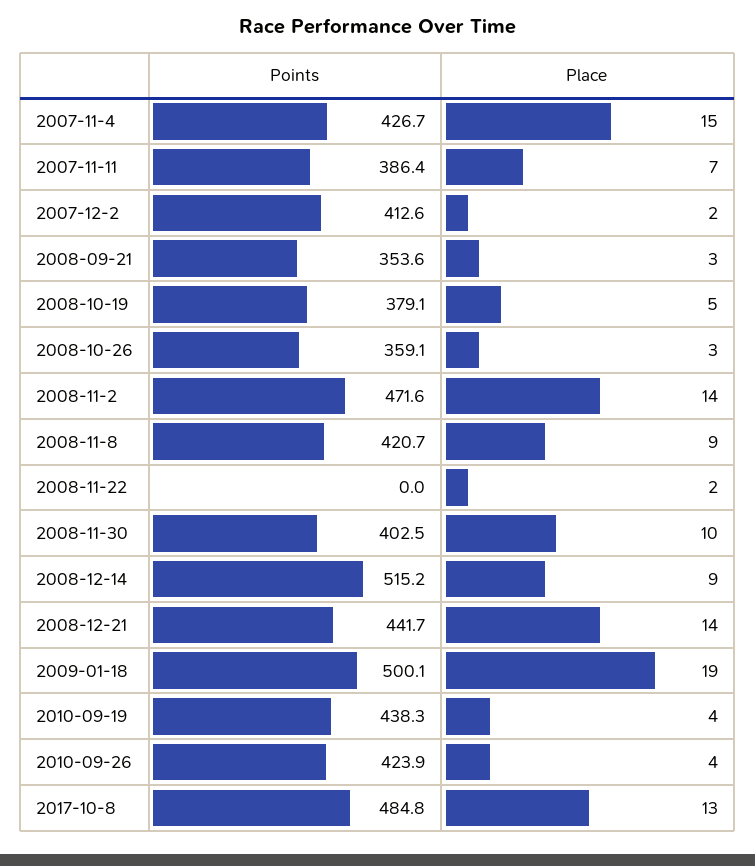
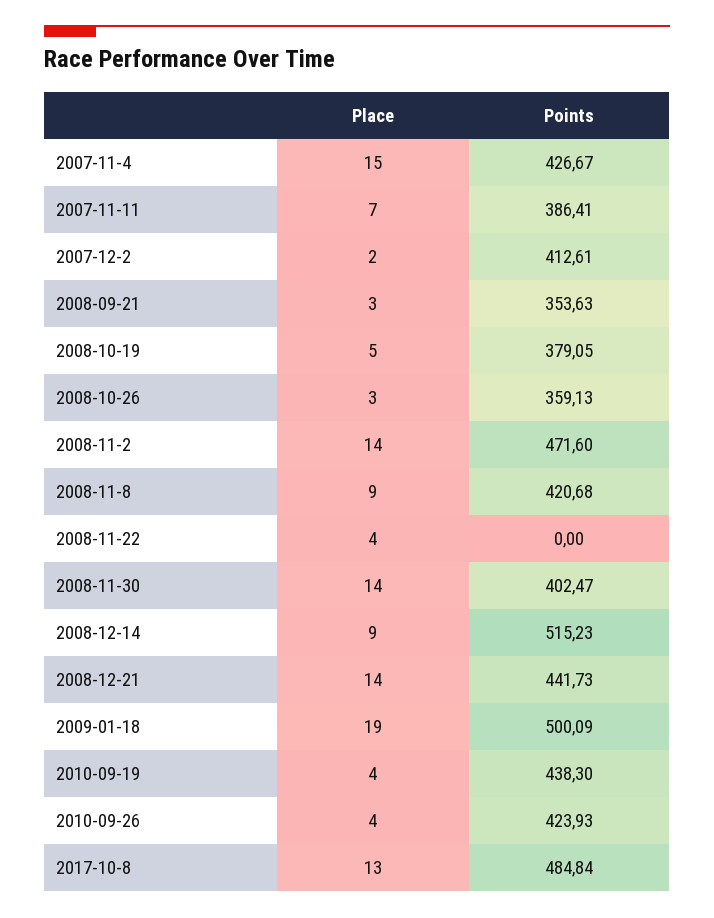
Place, 2008-11-22: 2 -> 4
Place, 2008-11-30: 10 -> 14

